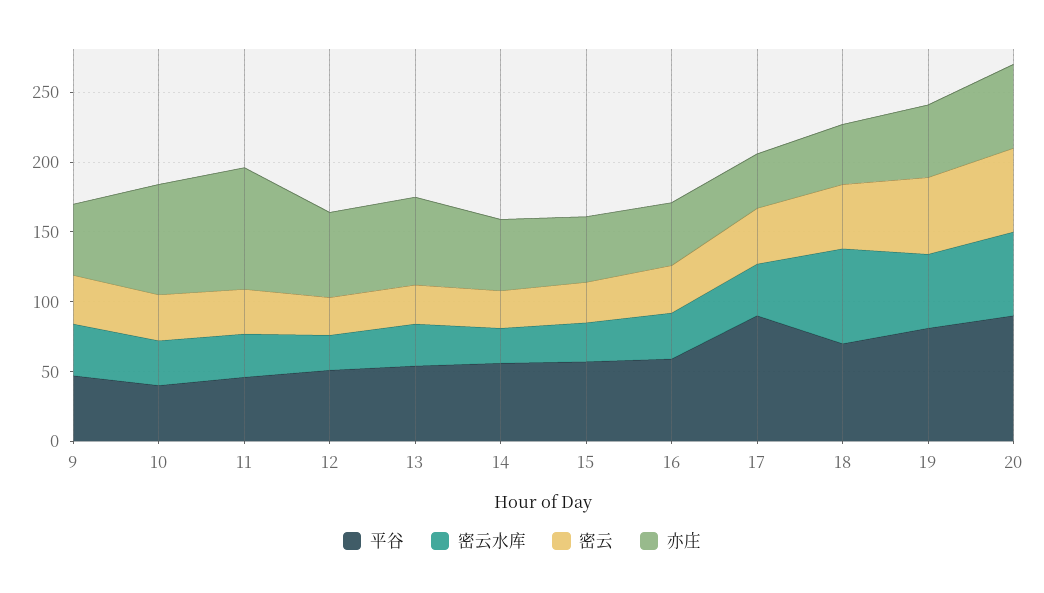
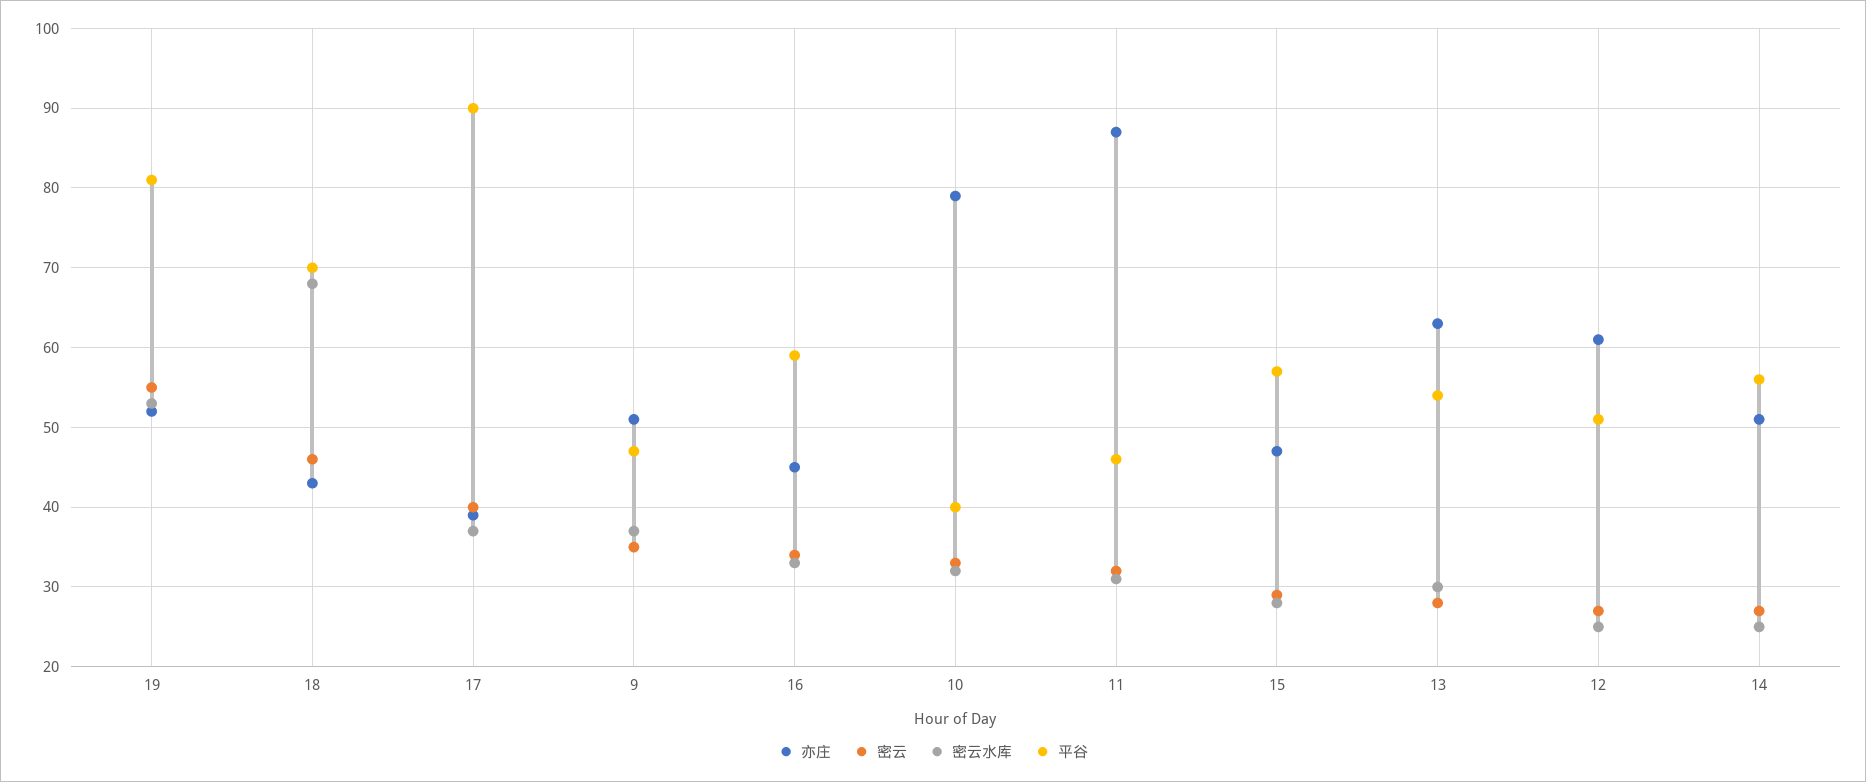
平谷, 20: 90 -> none
密云水库, 20: 60 -> none
密云, 20: 60 -> none
亦庄, 20: 60 -> none

